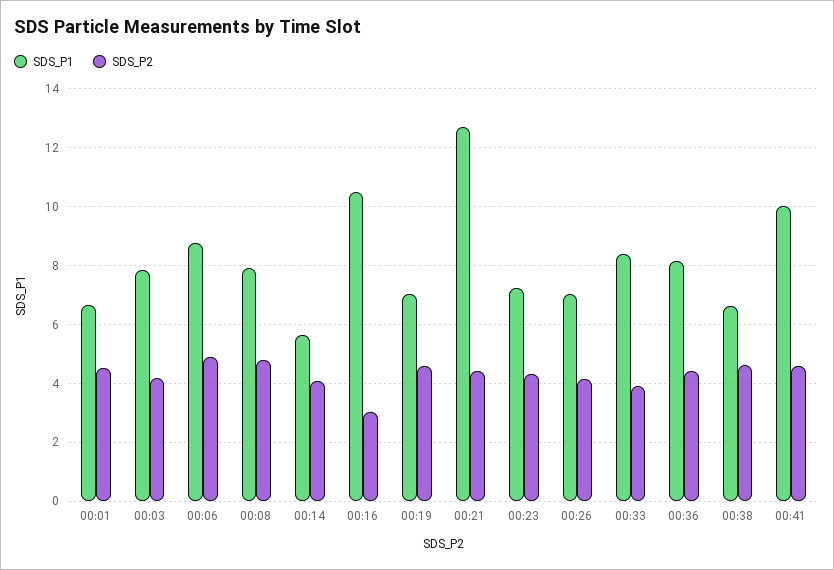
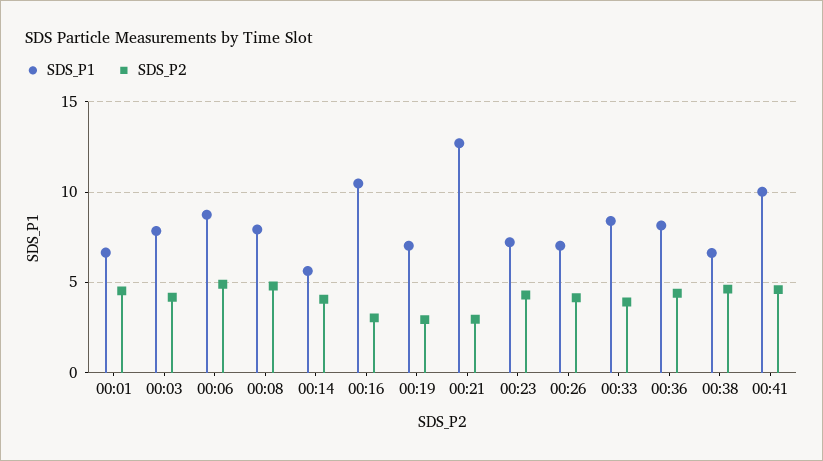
SDS_P2, 00:19: 4.5 -> 3
SDS_P2, 00:21: 4.5 -> 3

